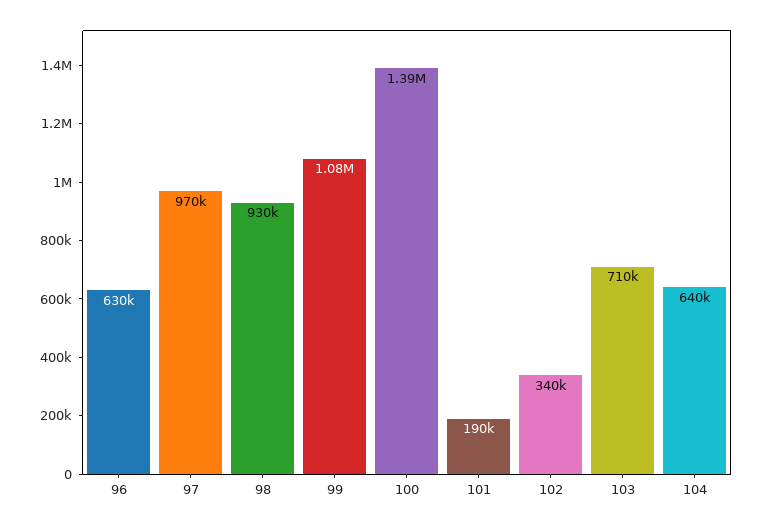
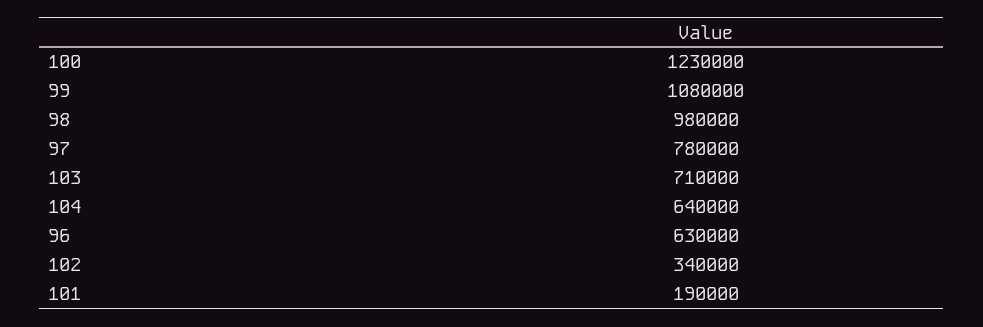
97: 970000 -> 780000
98: 930000 -> 980000
100: 1390000 -> 1230000

